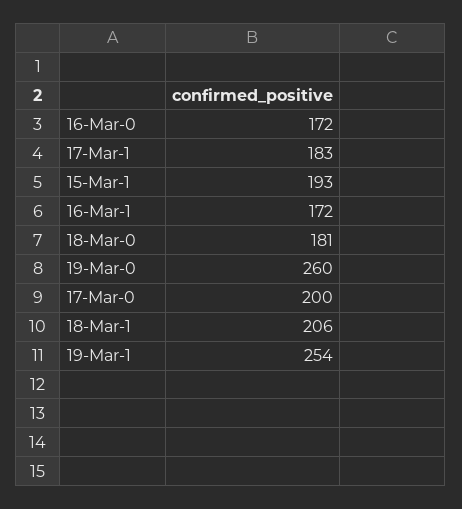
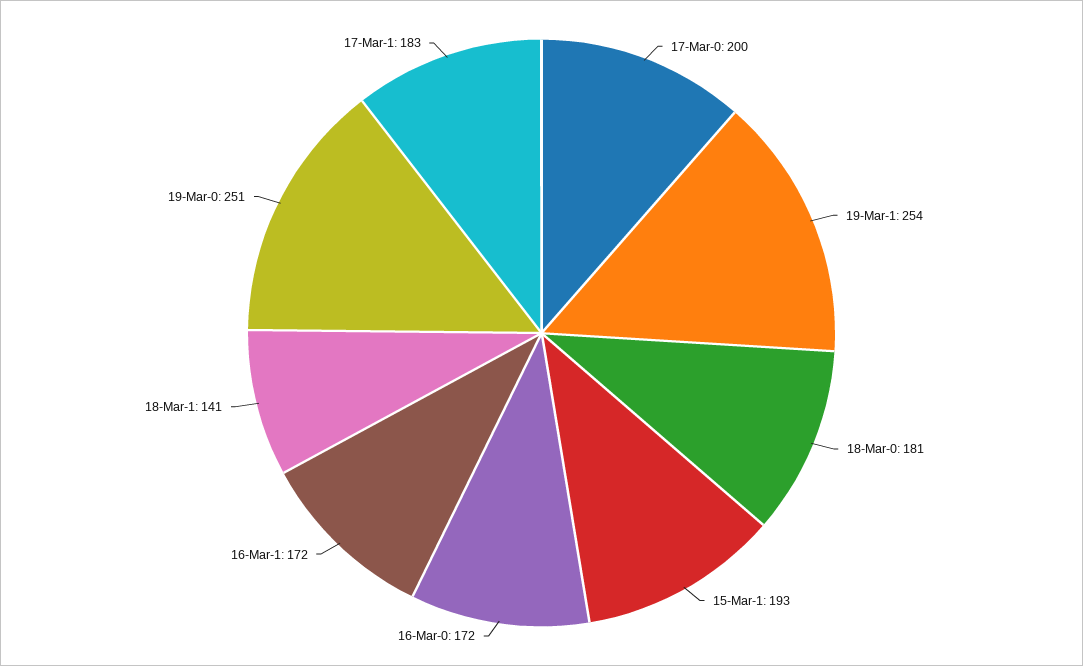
19-Mar-0: 260 -> 251
18-Mar-1: 206 -> 141

